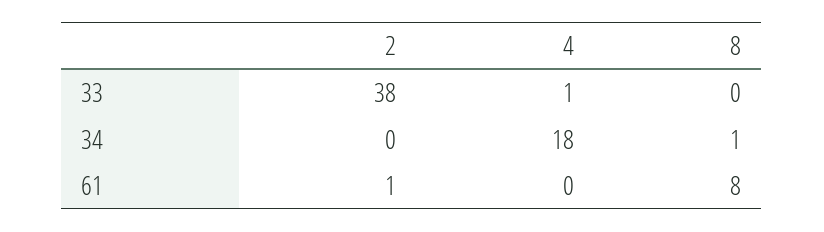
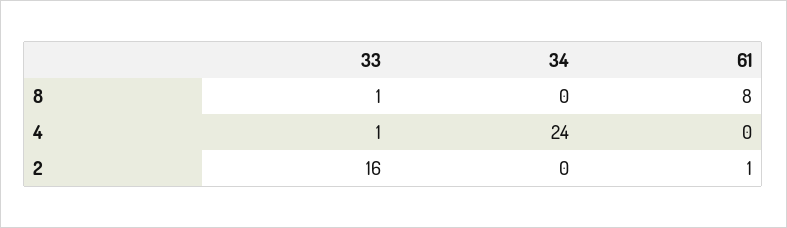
2, 33: 38 -> 16
8, 33: 0 -> 1
4, 34: 18 -> 24
8, 34: 1 -> 0

